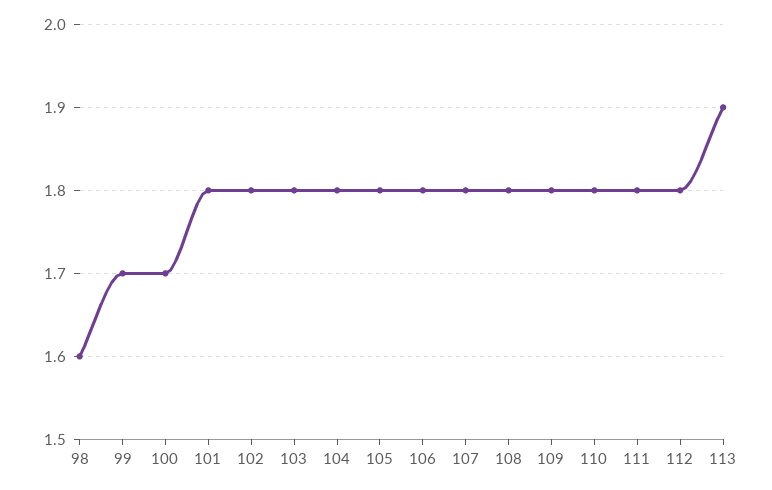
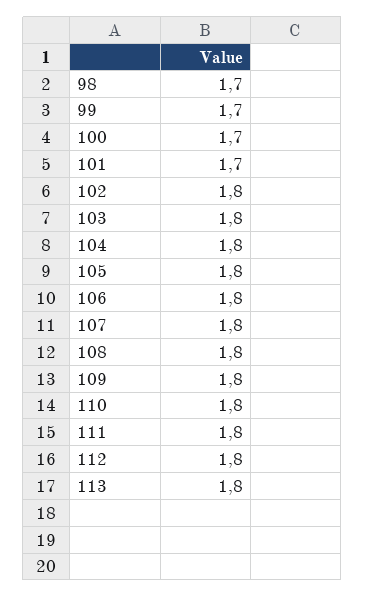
98: 1.6 -> 1.7
101: 1.8 -> 1.7
113: 1.9 -> 1.8

